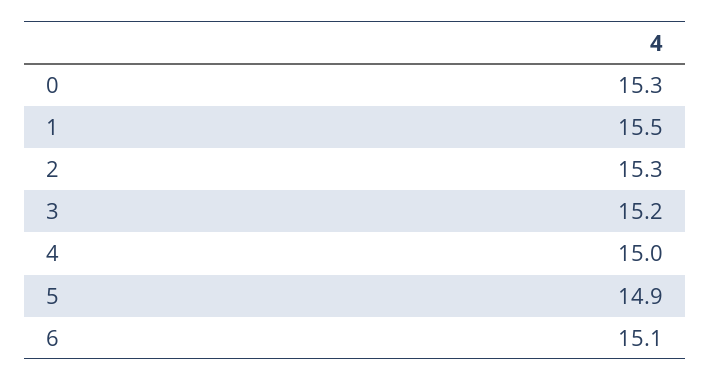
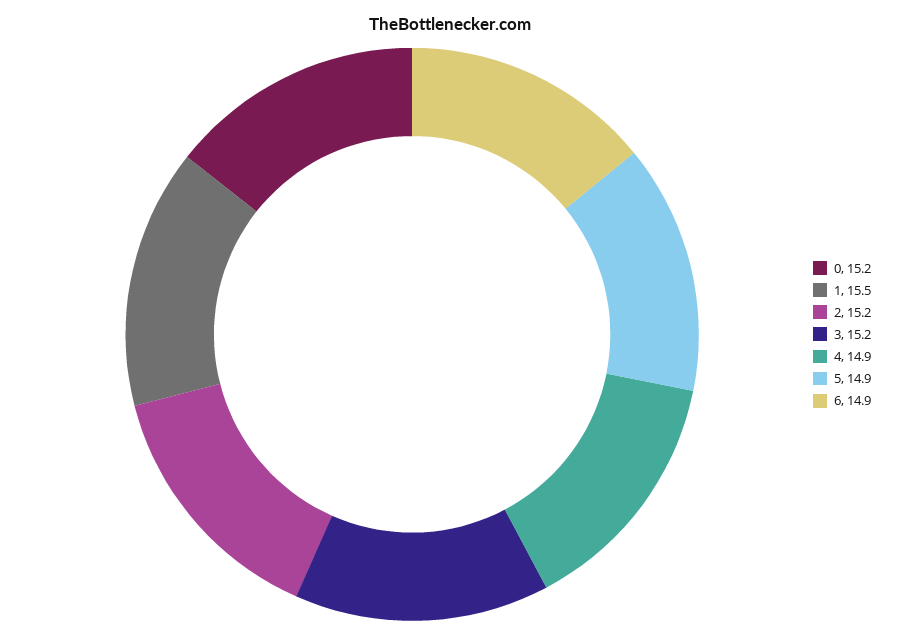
0: 15.3 -> 15.2
2: 15.3 -> 15.2
4: 15 -> 14.9
6: 15.1 -> 14.9

